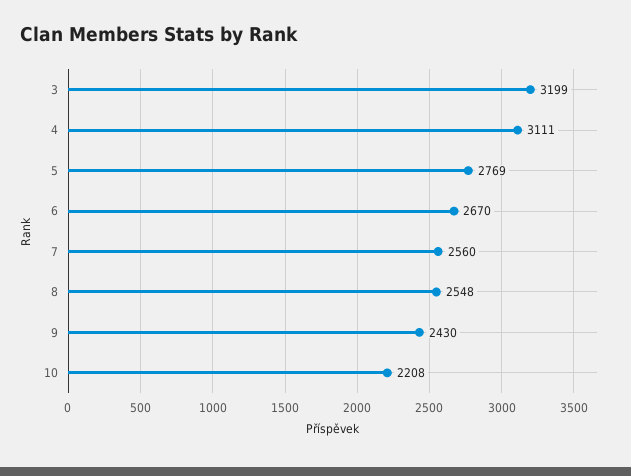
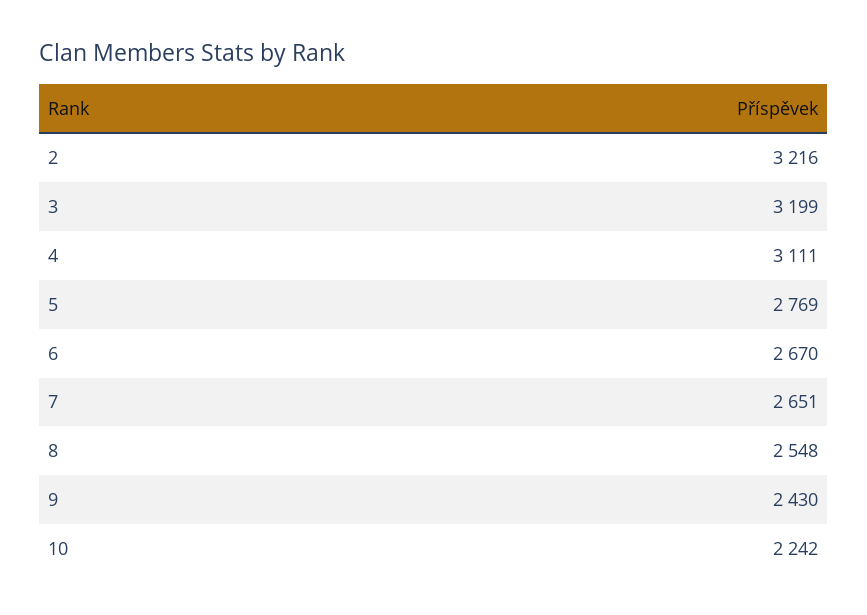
7: 2560 -> 2651
10: 2208 -> 2242
2: none -> 3216

